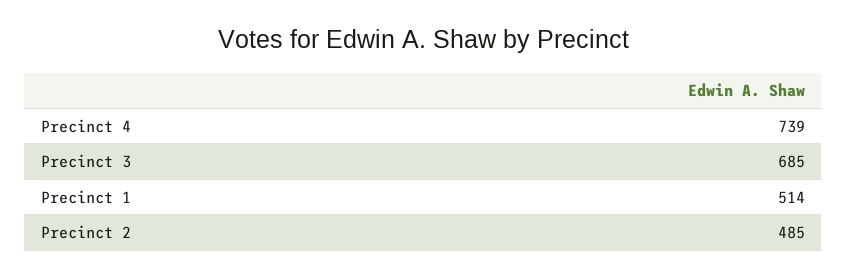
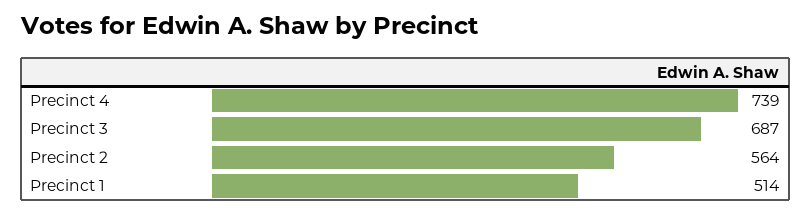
Precinct 3: 685 -> 687
Precinct 2: 485 -> 564

